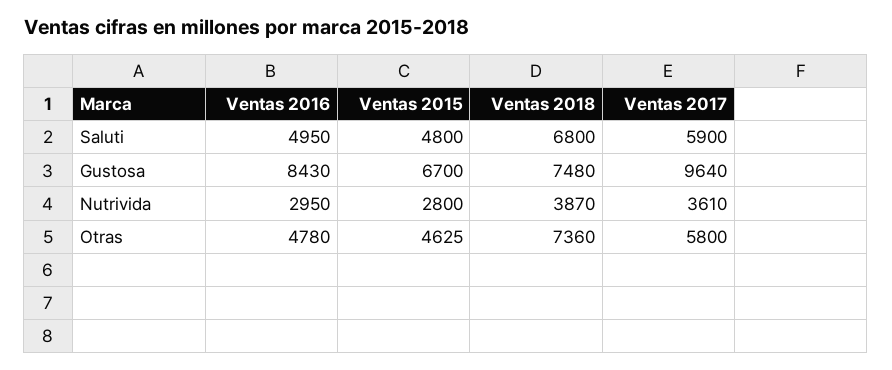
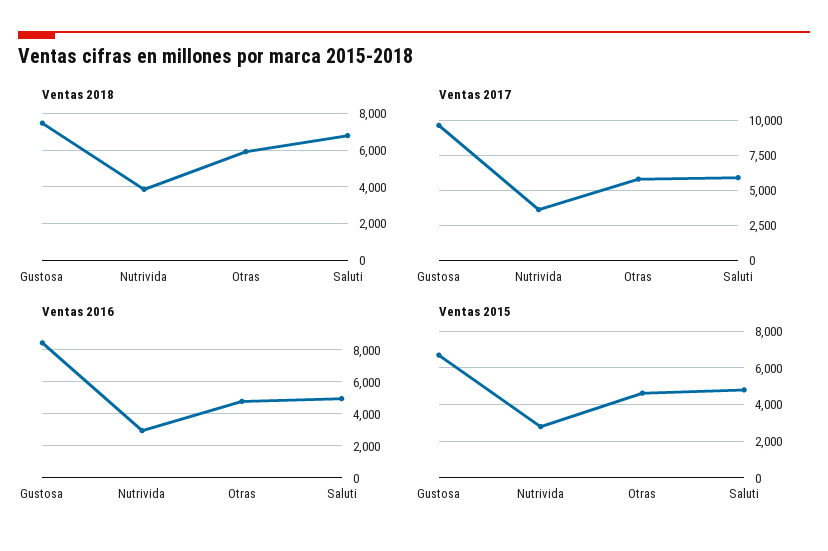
Ventas 2018, Otras: 7360 -> 6000

